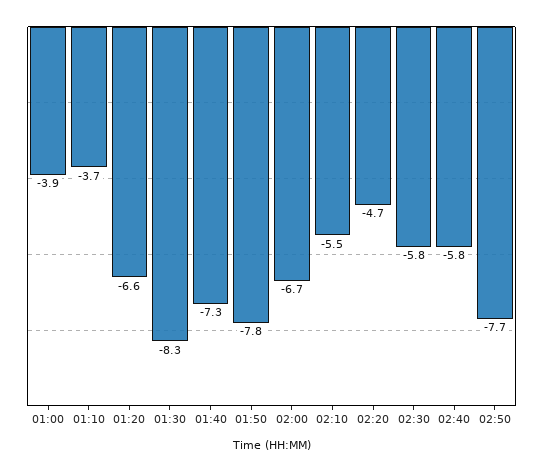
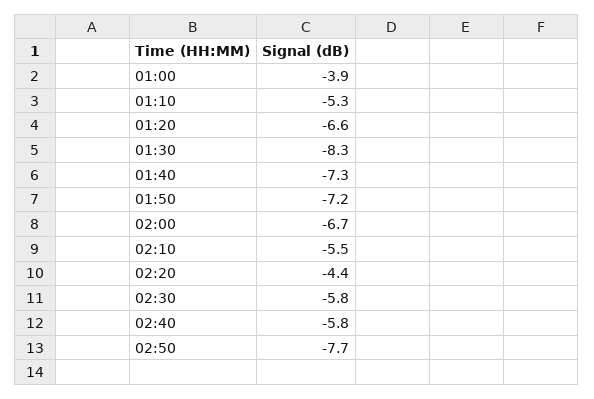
01:10: -3.7 -> -5.3
01:50: -7.8 -> -7.2
02:20: -4.7 -> -4.4

